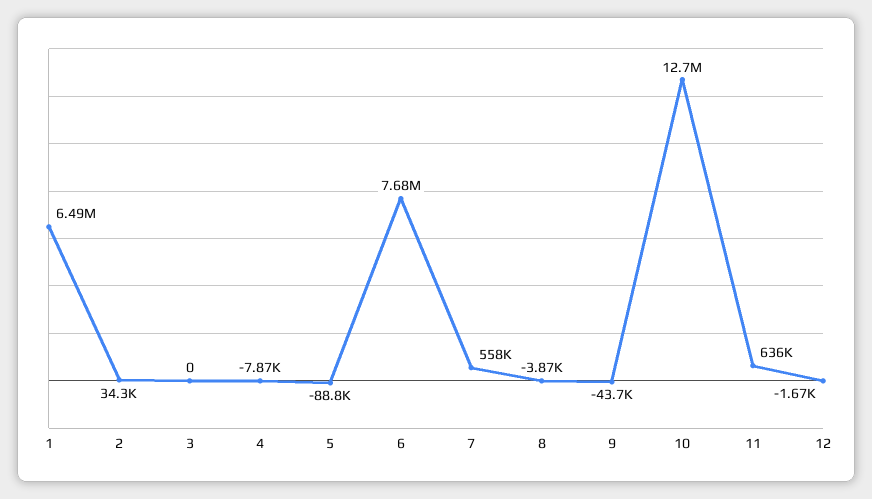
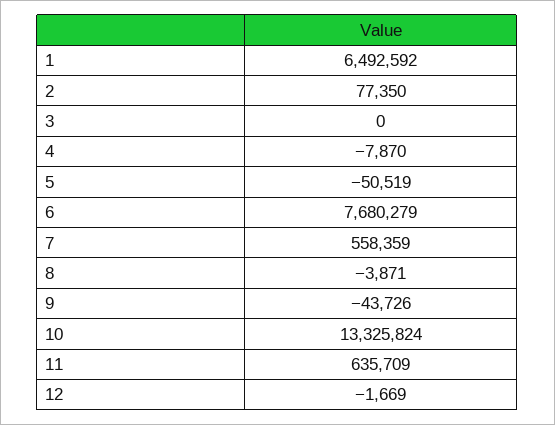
2: 34300 -> 77350
5: -88800 -> -50519
10: 12700000 -> 13325824

